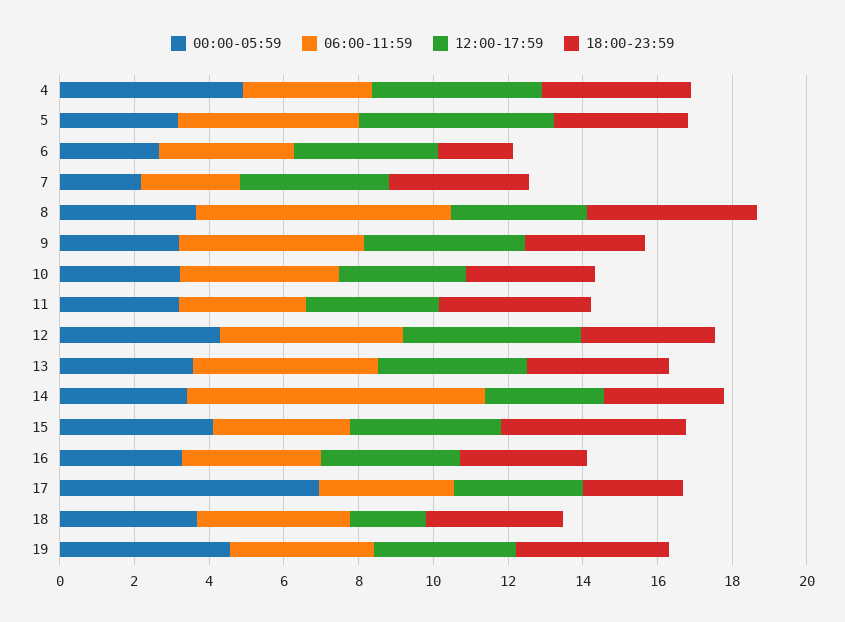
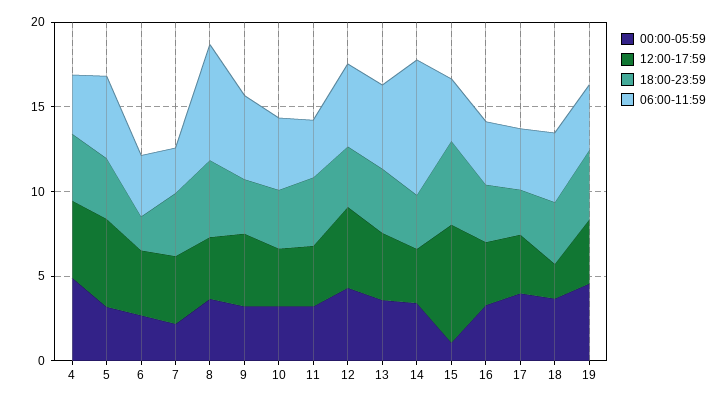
00:00-05:59, 15: 4 -> 1
12:00-17:59, 15: 4 -> 7
00:00-05:59, 17: 7 -> 4

